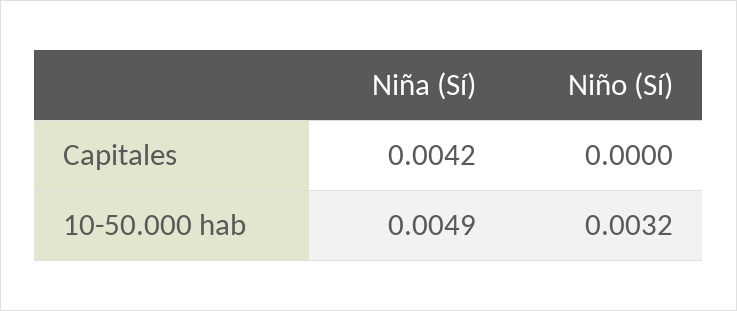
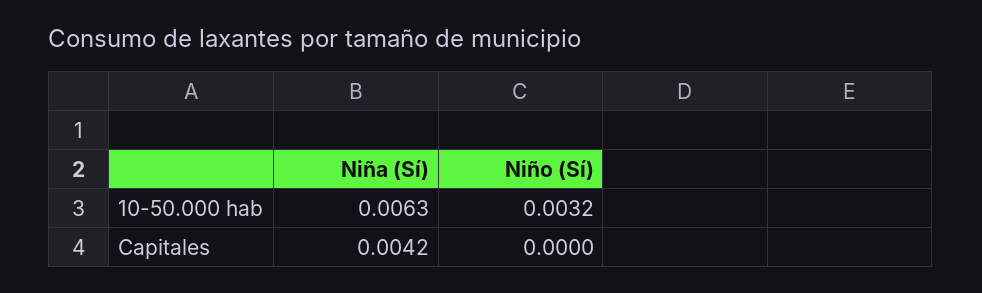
Niña (Sí), 10-50.000 hab: 0.0049 -> 0.0063

